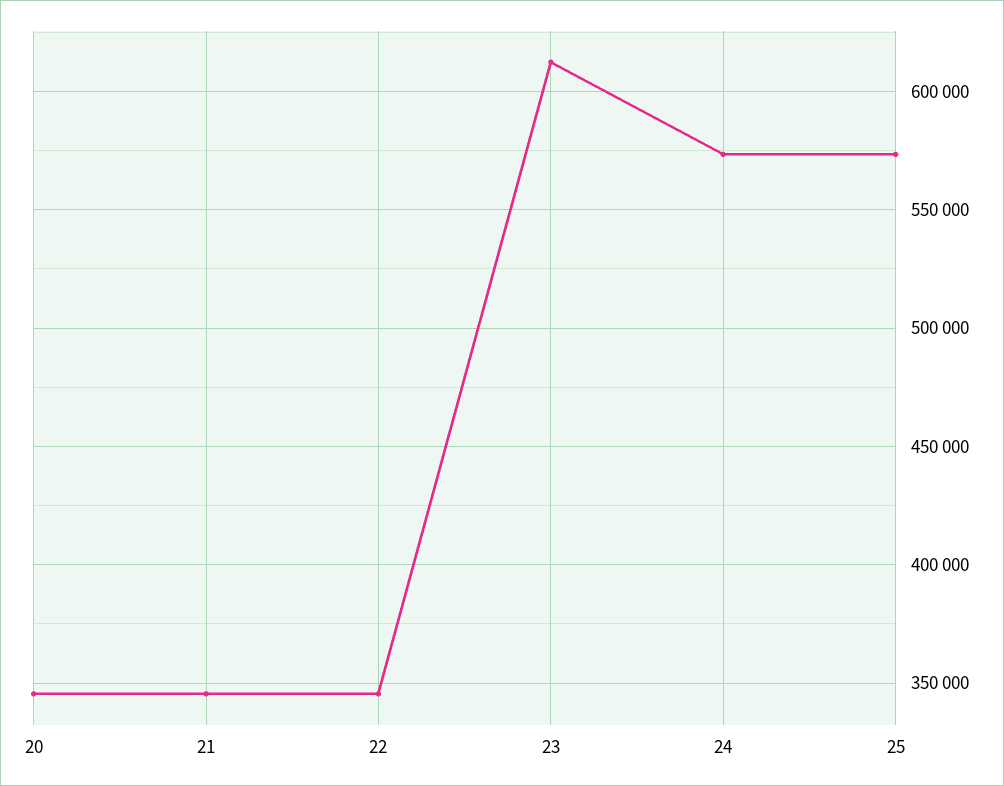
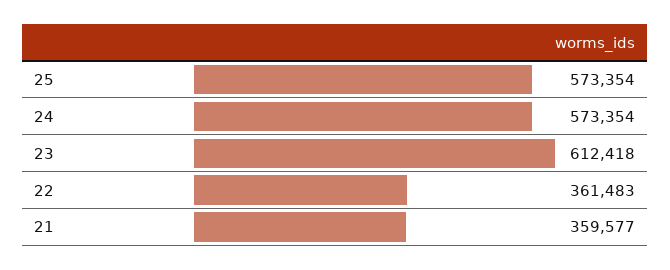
20: 345000 -> none
21: 345000 -> 359577
22: 345000 -> 361483

